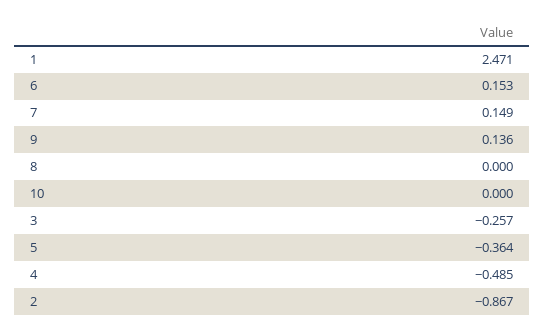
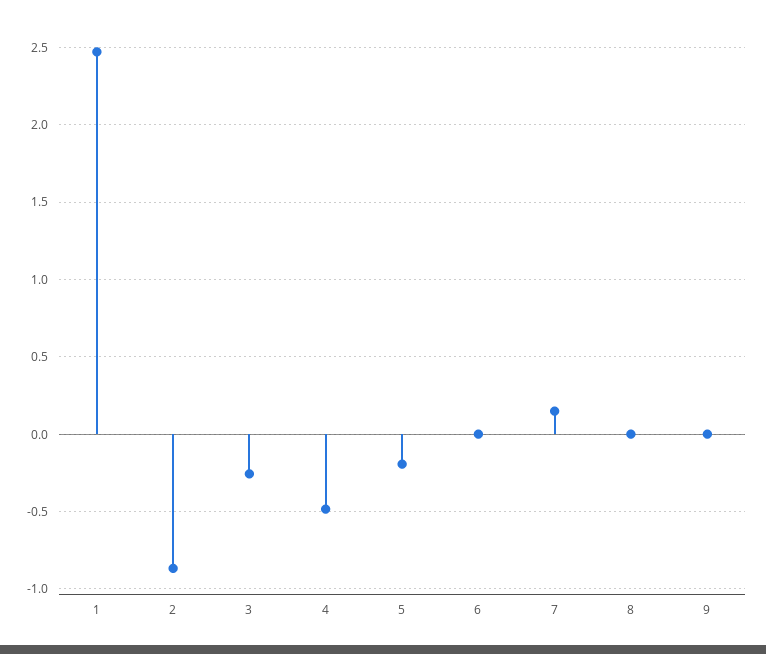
6: 0.153 -> 0
9: 0.136 -> 0
10: 0 -> none
5: -0.364 -> -0.2

